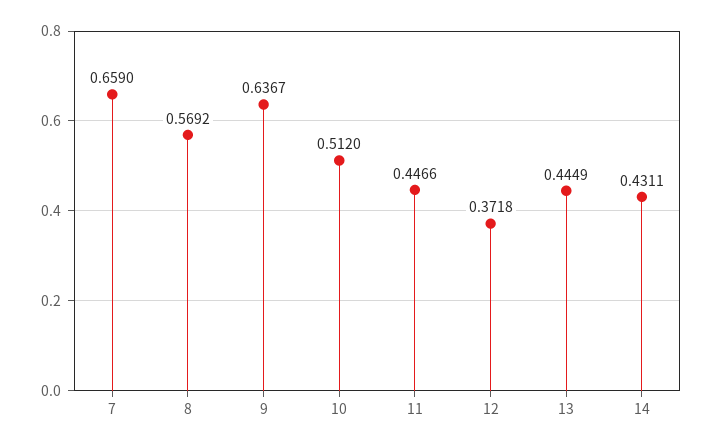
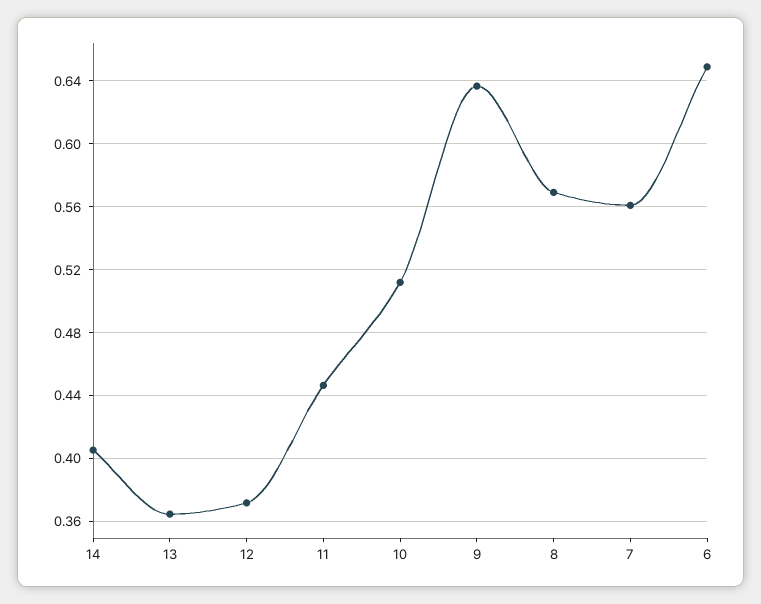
7: 0.659 -> 0.56
13: 0.4449 -> 0.365
14: 0.4311 -> 0.405
6: none -> 0.65

